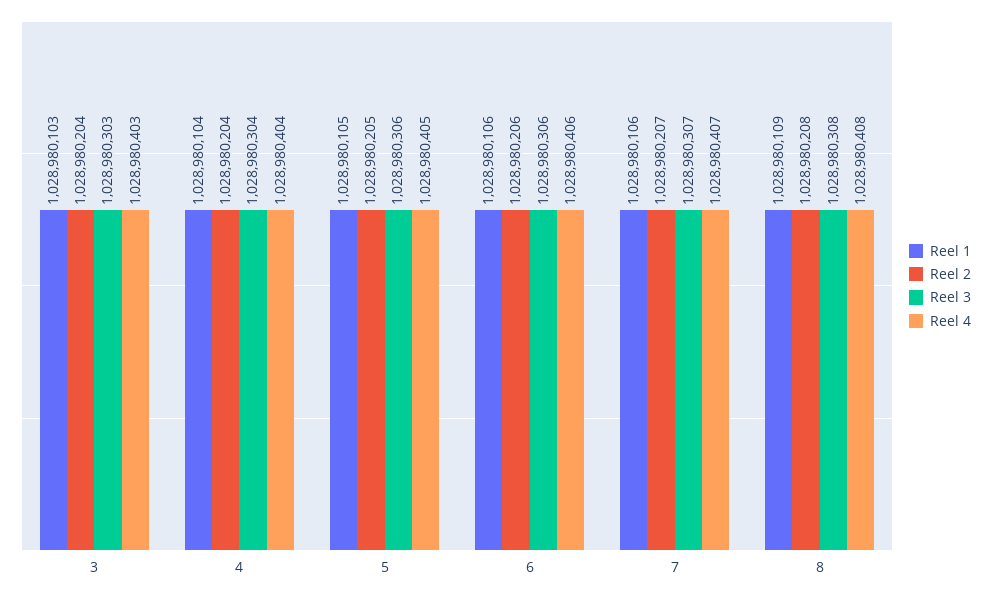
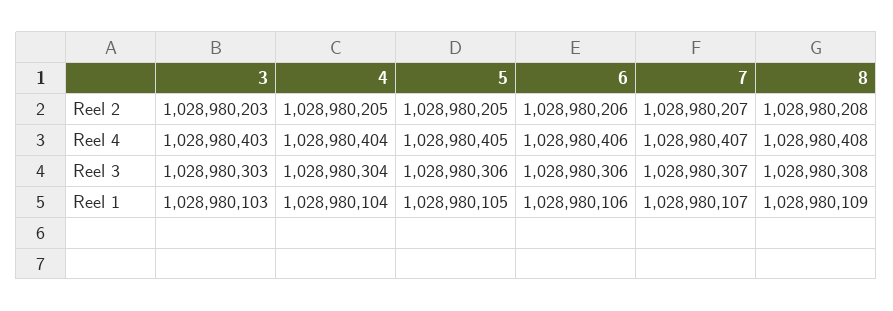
Reel 2, 3: 1028980204 -> 1028980203
Reel 2, 4: 1028980204 -> 1028980205
Reel 1, 7: 1028980106 -> 1028980107

